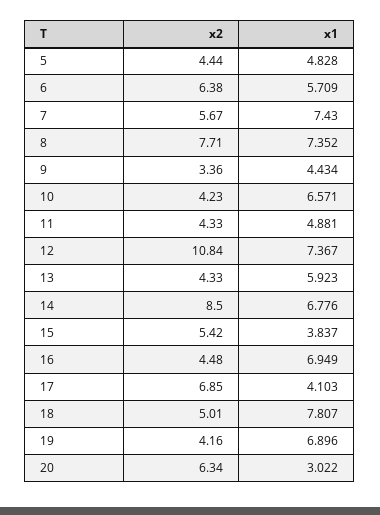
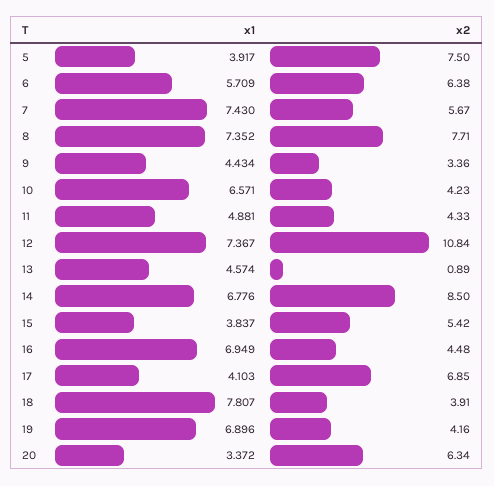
x2, 5: 4.44 -> 7.5
x1, 5: 4.828 -> 3.917
x2, 13: 4.33 -> 0.89
x1, 13: 5.923 -> 4.574
x2, 18: 5.01 -> 3.91
x1, 20: 3.022 -> 3.372

